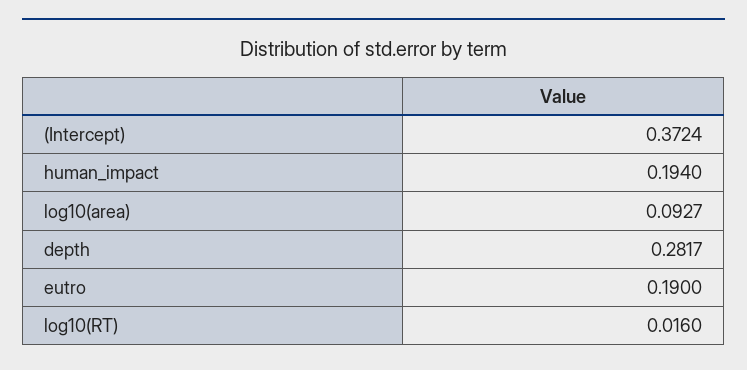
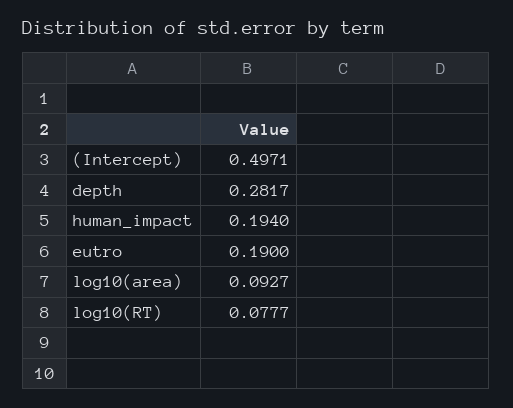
(Intercept): 0.3724 -> 0.4971
log10(RT): 0.016 -> 0.0777

